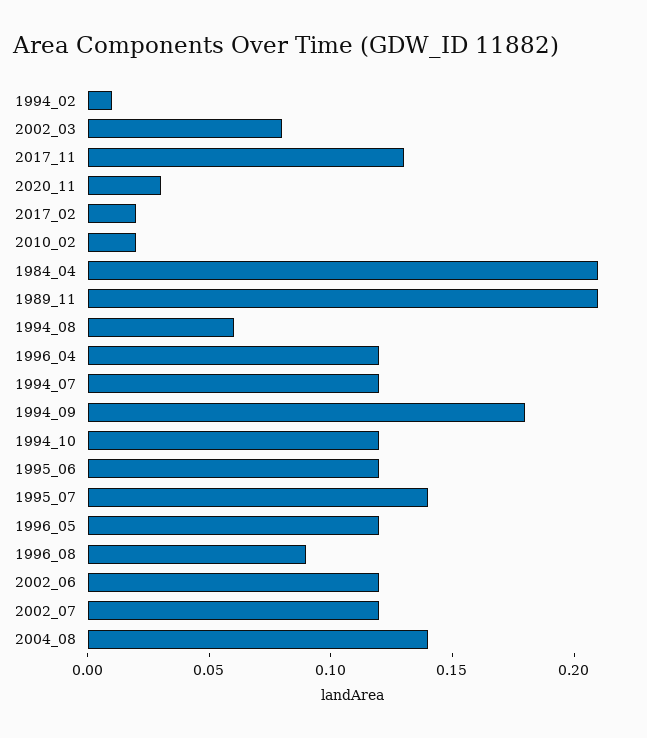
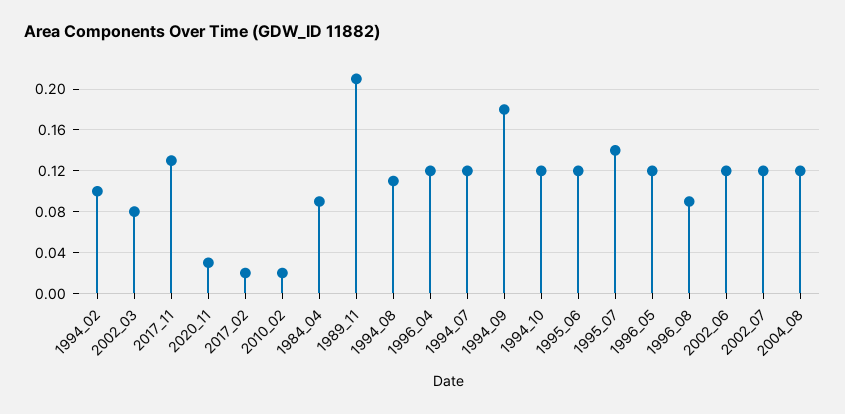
1994_02: 0.01 -> 0.1
1984_04: 0.21 -> 0.09
1994_08: 0.06 -> 0.11
2004_08: 0.14 -> 0.12

